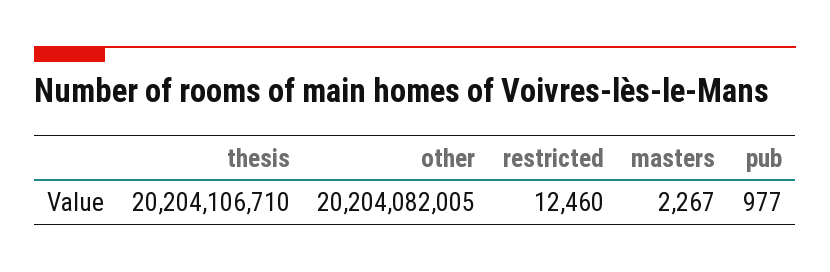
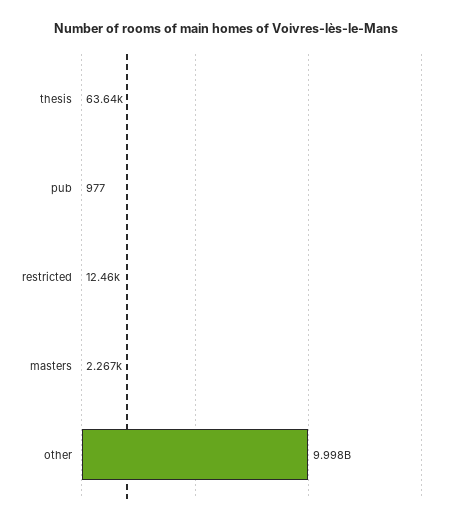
thesis: 20204106710 -> 63640
other: 20204082005 -> 9998000000

